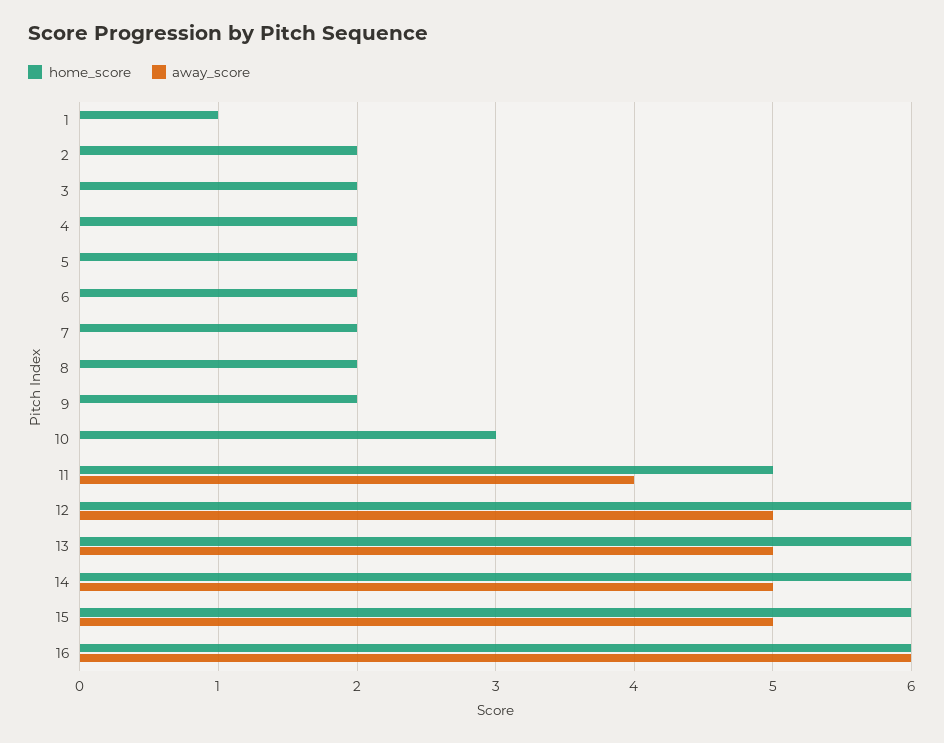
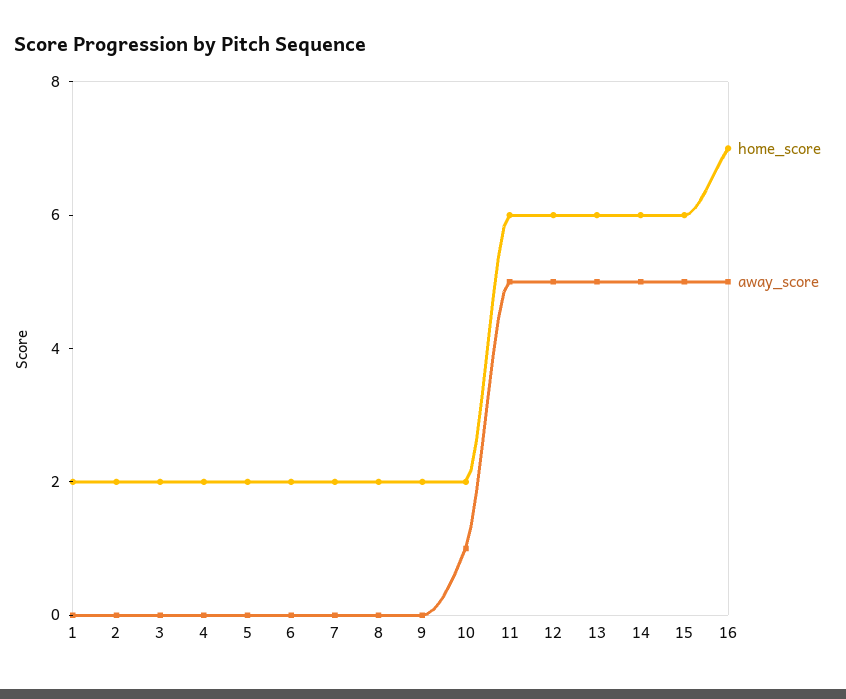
home_score, 1: 1 -> 2
home_score, 10: 3 -> 2
away_score, 10: 0 -> 1
home_score, 11: 5 -> 6
away_score, 11: 4 -> 5
home_score, 16: 6 -> 7
away_score, 16: 6 -> 5

